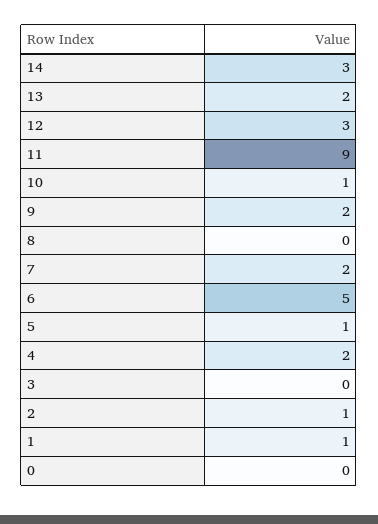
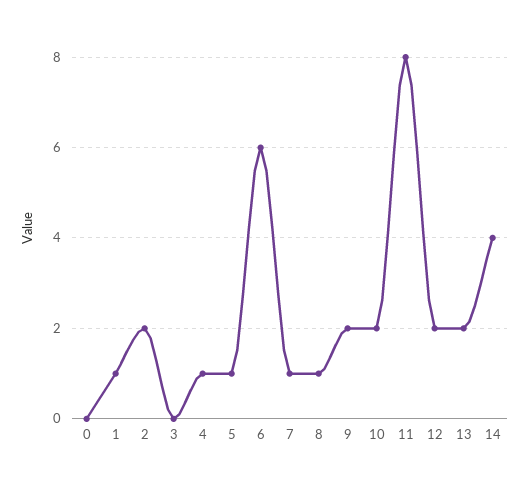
14: 3 -> 4
12: 3 -> 2
11: 9 -> 8
10: 1 -> 2
8: 0 -> 1
7: 2 -> 1
6: 5 -> 6
4: 2 -> 1
2: 1 -> 2

